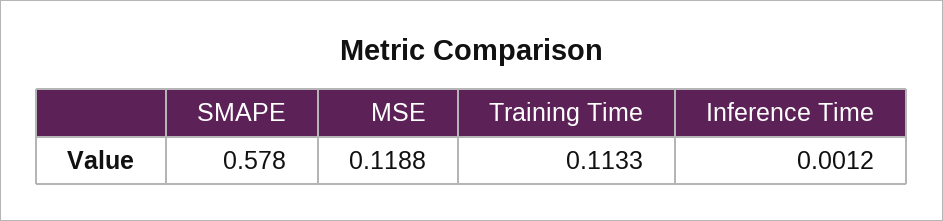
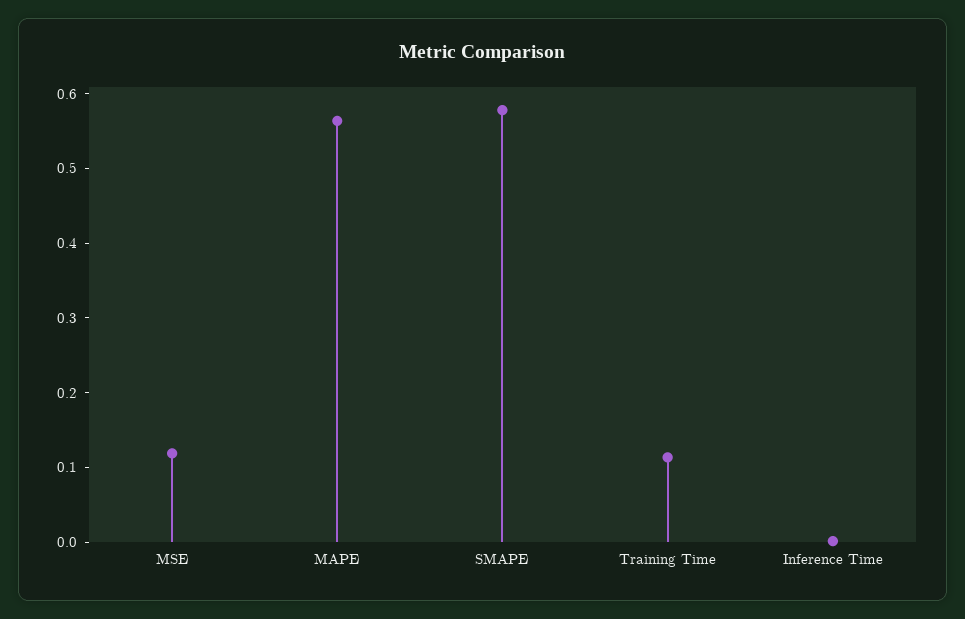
MAPE: none -> 0.56

